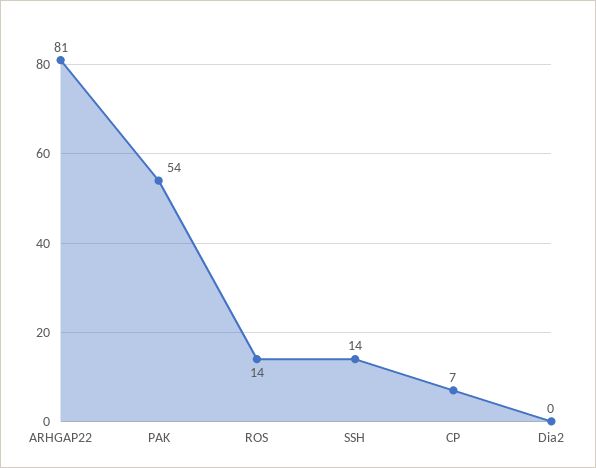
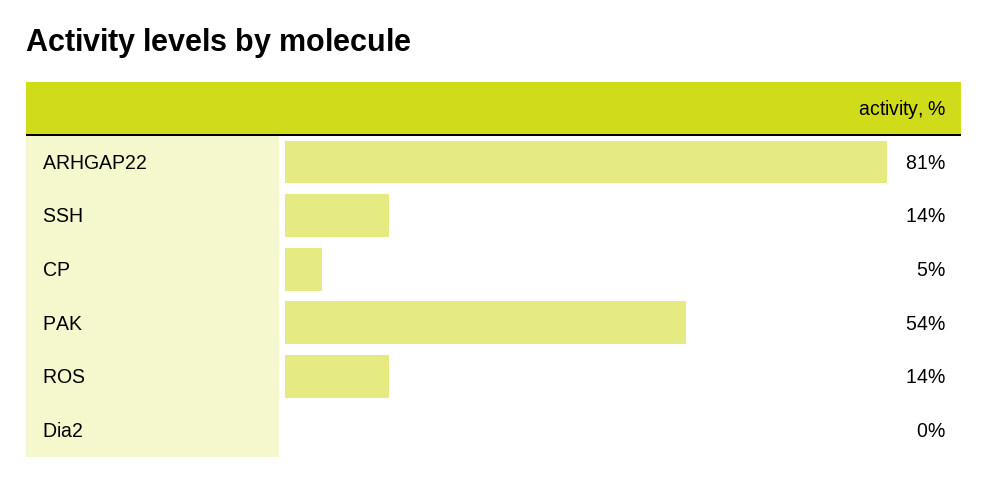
CP: 7 -> 5

